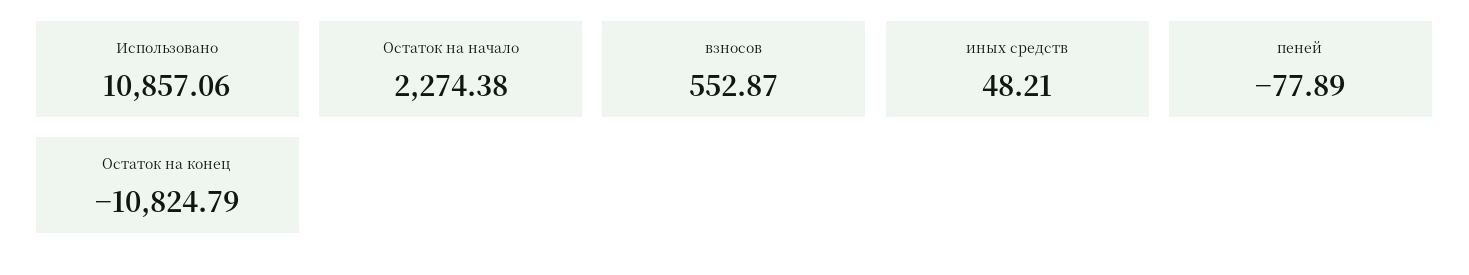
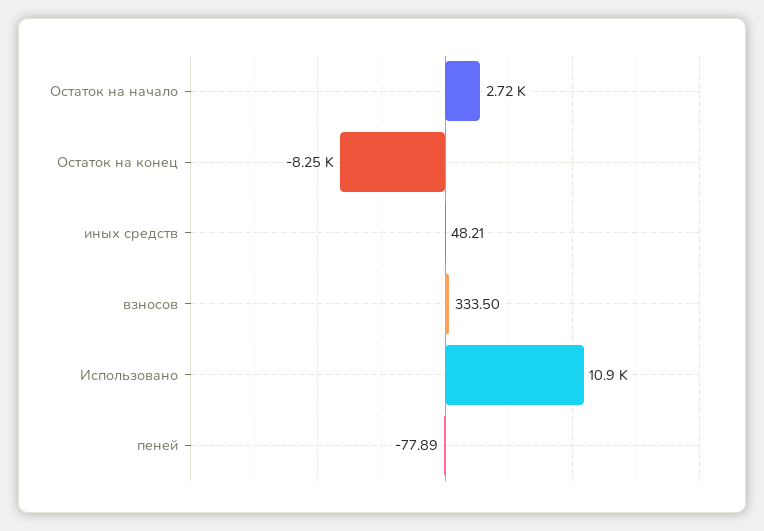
Остаток на начало: 2274.38 -> 2720
взносов: 552.87 -> 333.5
Остаток на конец: -10824.79 -> -8250

